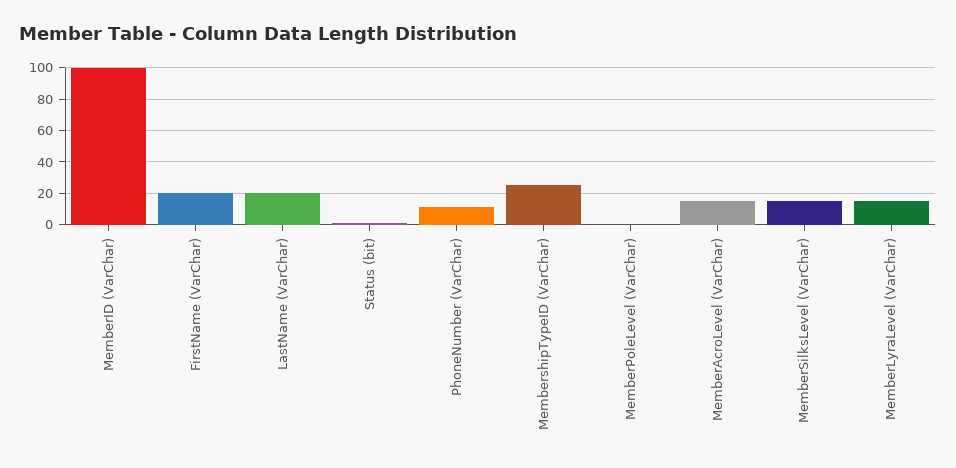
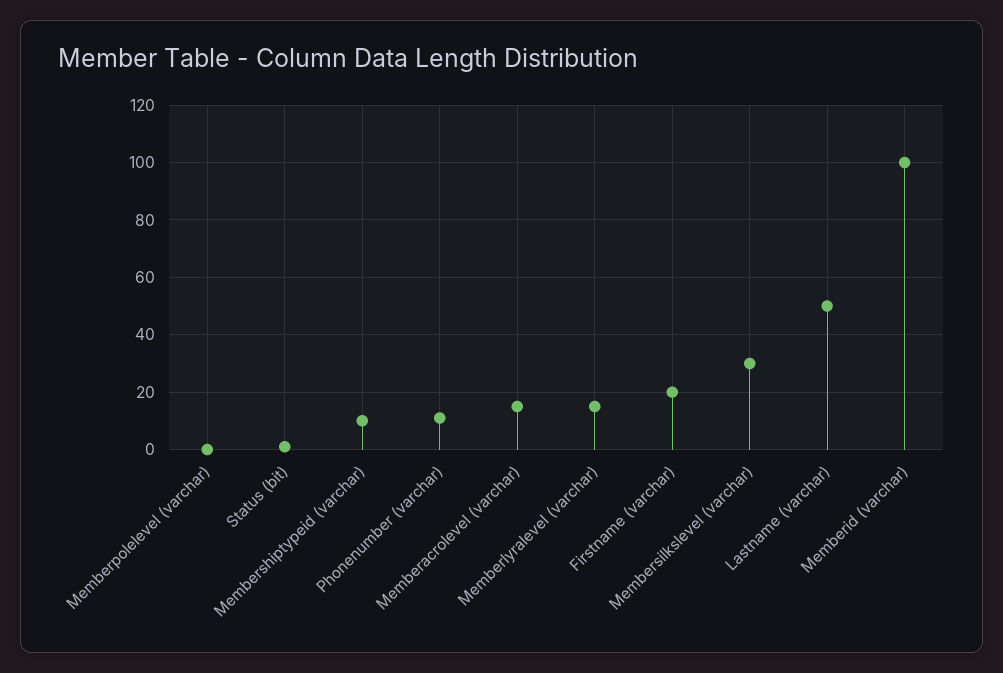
LastName (VarChar): 20 -> 50
MembershipTypeID (VarChar): 25 -> 10
MemberSilksLevel (VarChar): 15 -> 30

